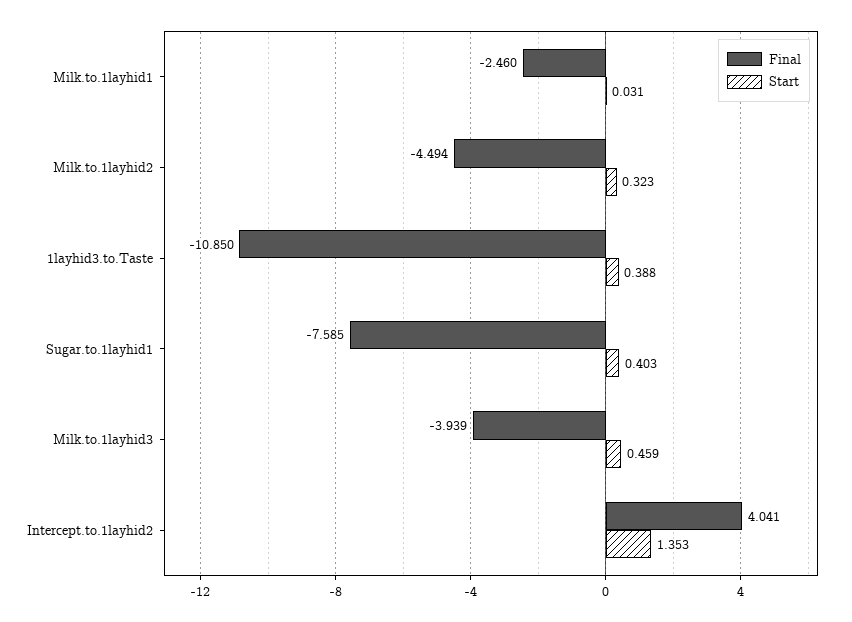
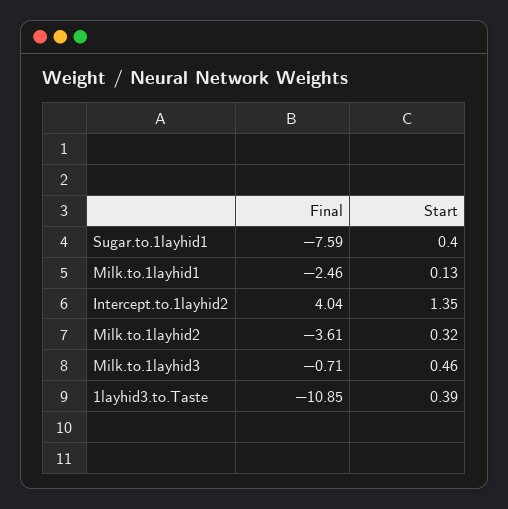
Start, Milk.to.1layhid1: 0.031 -> 0.13
Final, Milk.to.1layhid2: -4.494 -> -3.61
Final, Milk.to.1layhid3: -3.939 -> -0.71

